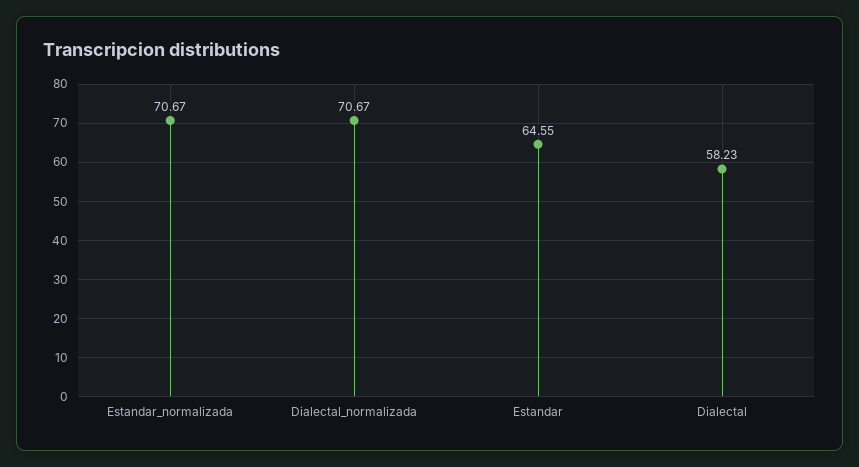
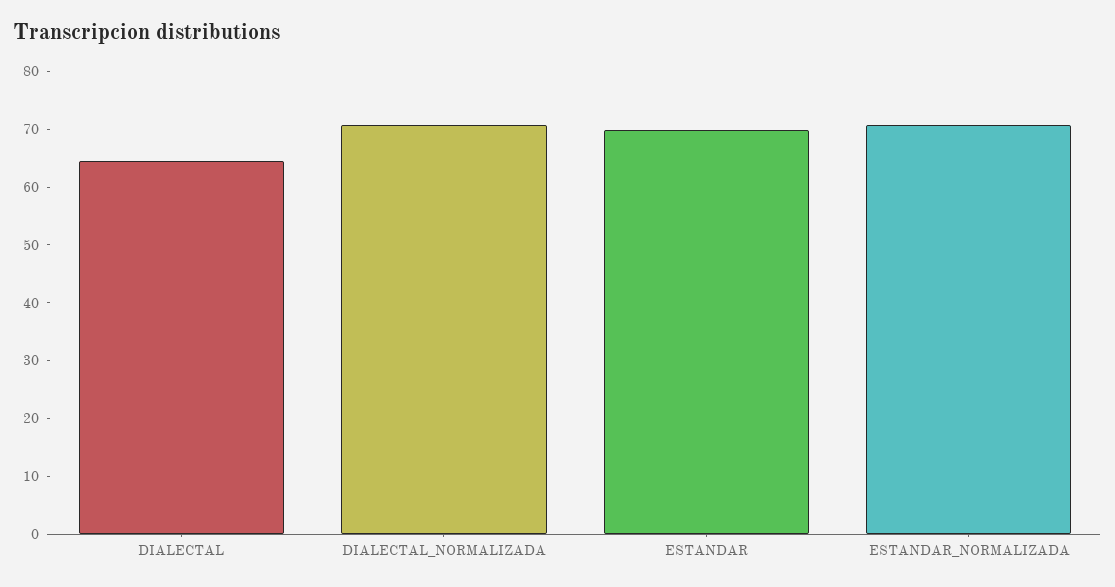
Estandar: 64.55 -> 70
Dialectal: 58.23 -> 64

